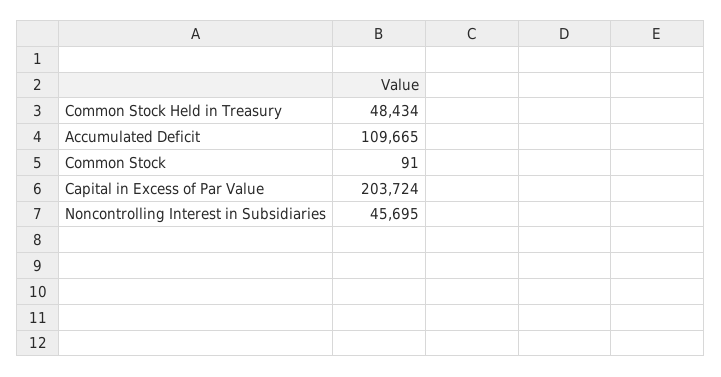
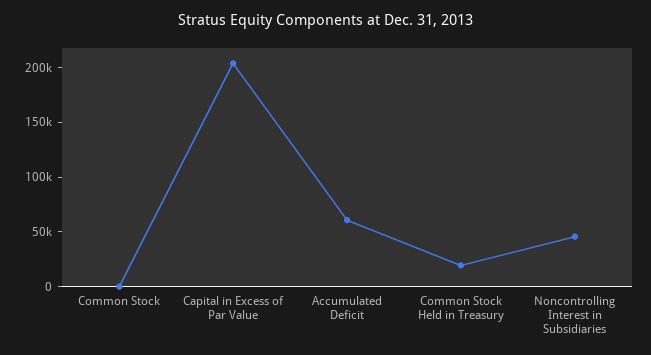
Common Stock Held in Treasury: 48434 -> 20000
Accumulated Deficit: 109665 -> 60000

